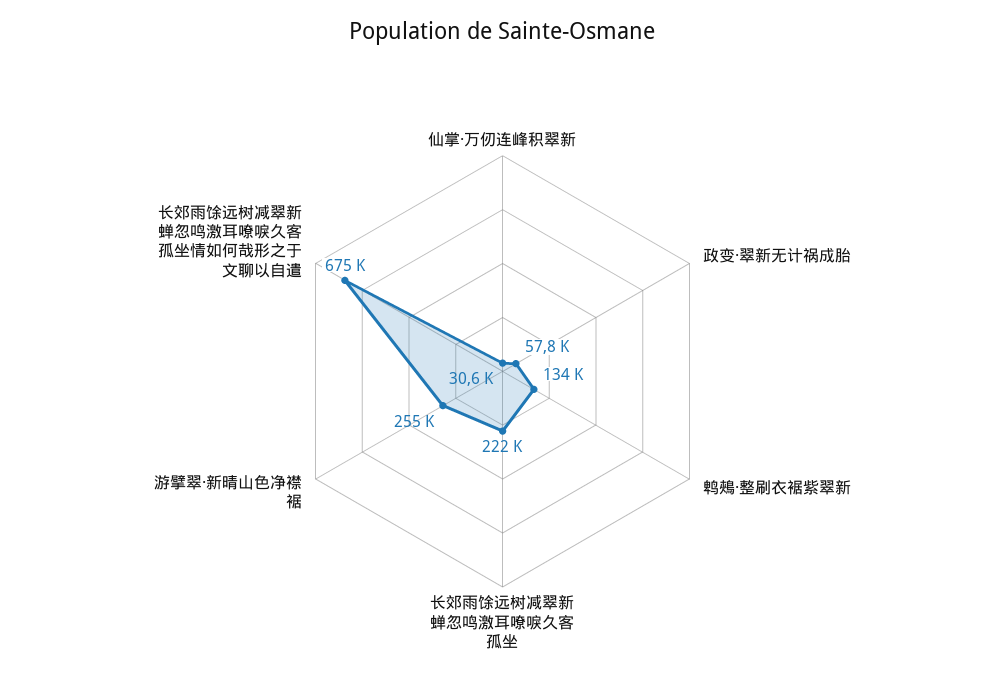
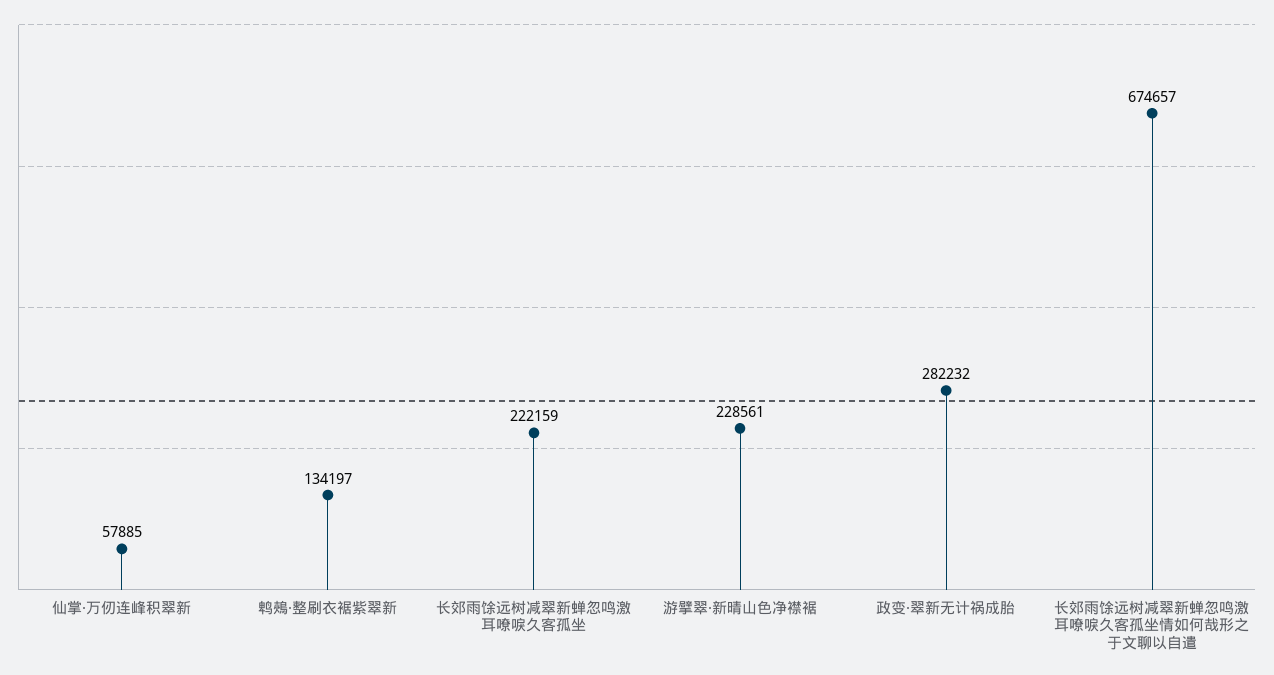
仙掌·万仞连峰积翠新: 30600 -> 57885
政变·翠新无计祸成胎: 57800 -> 282232
游擘翠·新晴山色净襟裾: 255000 -> 228561

